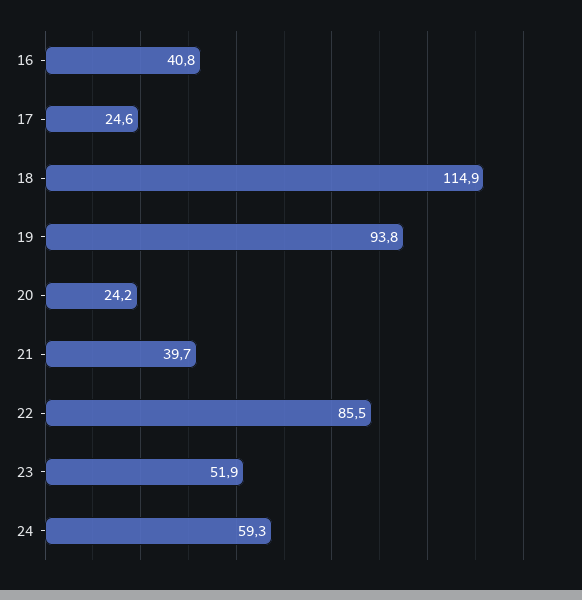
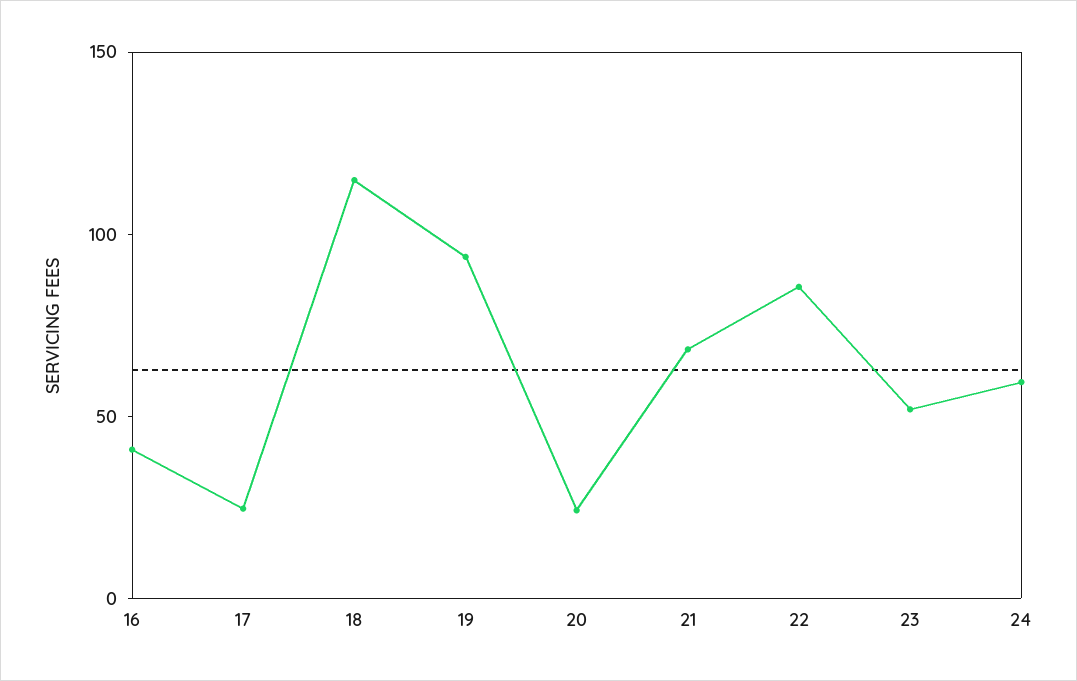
21: 39.7 -> 70

